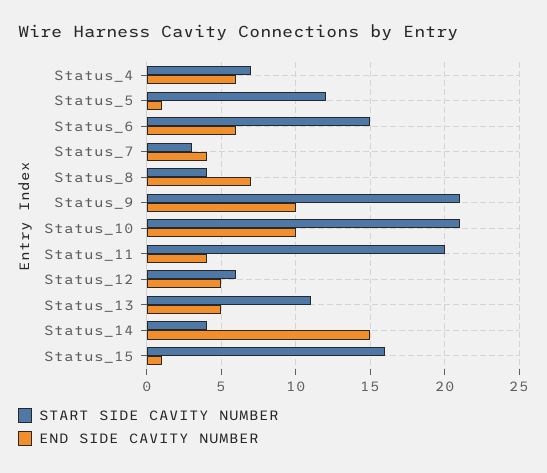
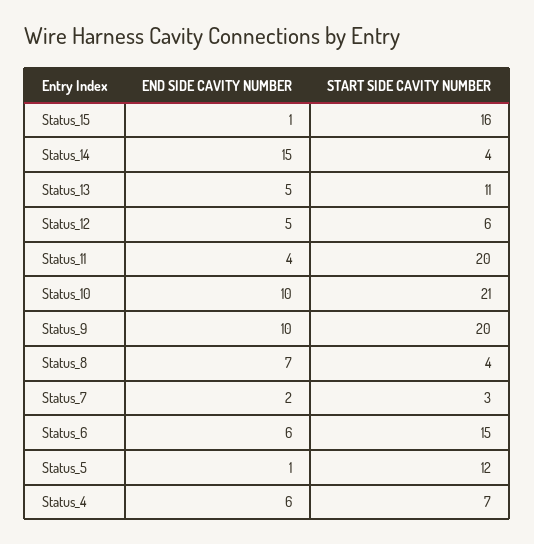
END SIDE CAVITY NUMBER, Status_7: 4 -> 2
START SIDE CAVITY NUMBER, Status_9: 21 -> 20

